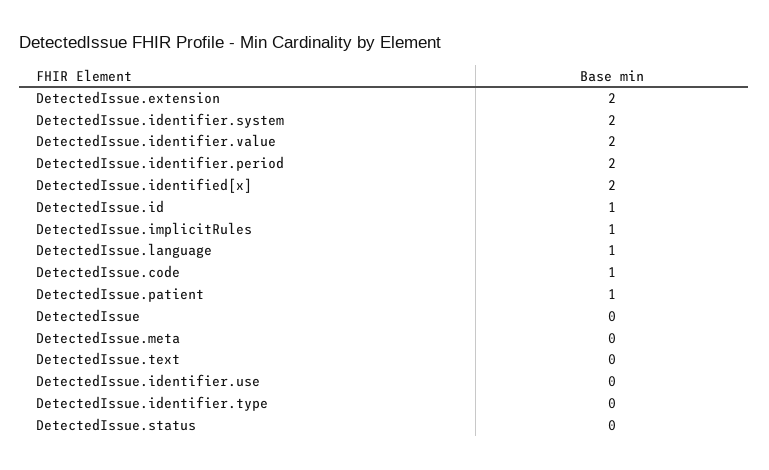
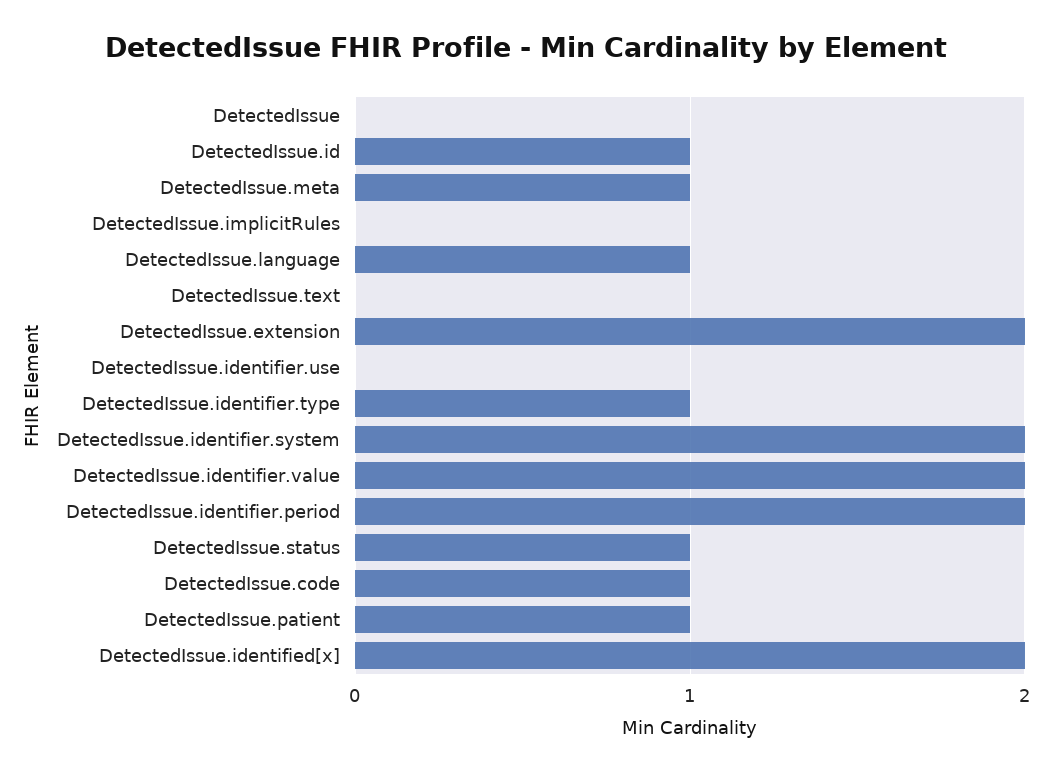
DetectedIssue.implicitRules: 1 -> 0
DetectedIssue.meta: 0 -> 1
DetectedIssue.identifier.type: 0 -> 1
DetectedIssue.status: 0 -> 1

